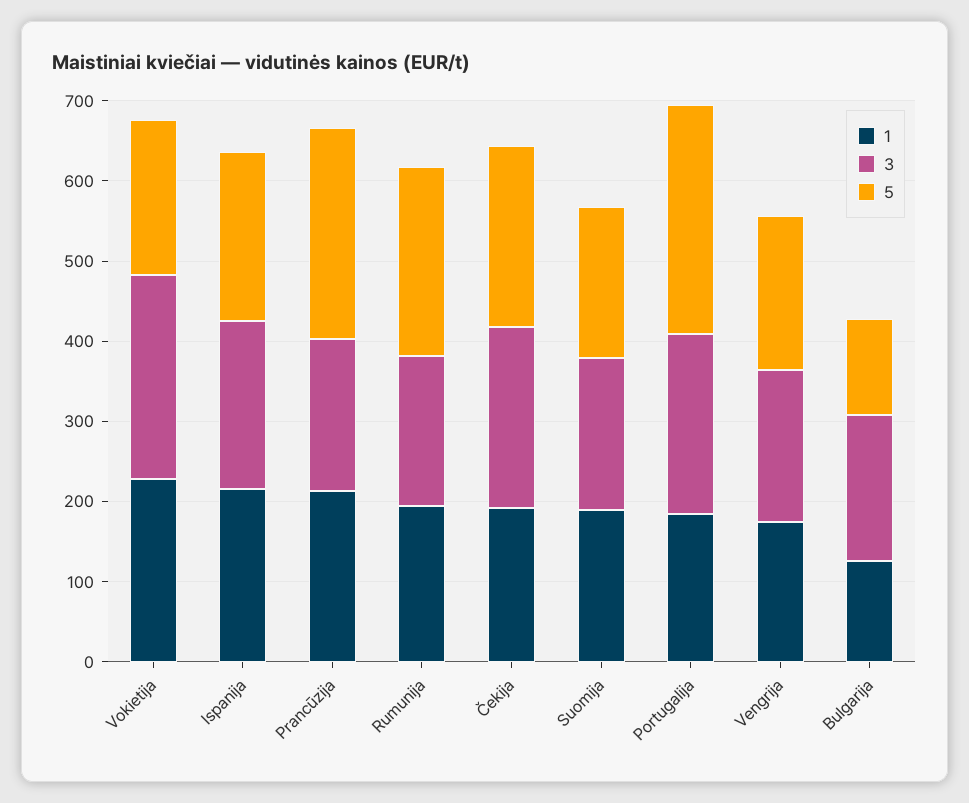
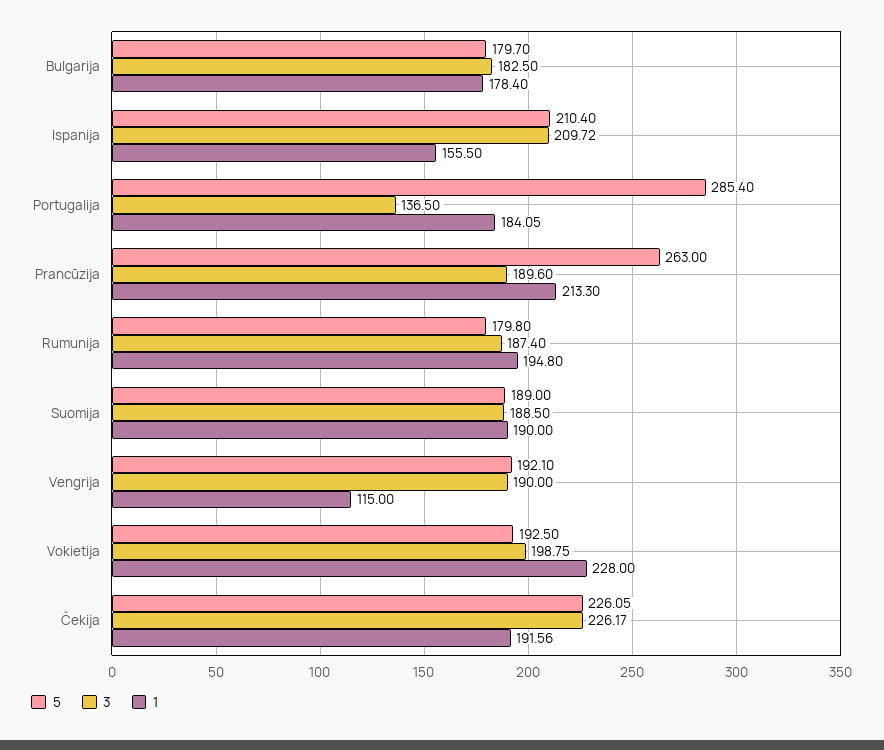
3, Vokietija: 260 -> 198.75
1, Ispanija: 220 -> 155.5
5, Rumunija: 240 -> 179.8
3, Portugalija: 220 -> 136.5
1, Vengrija: 180 -> 115
1, Bulgarija: 120 -> 178.4
5, Bulgarija: 120 -> 179.7

